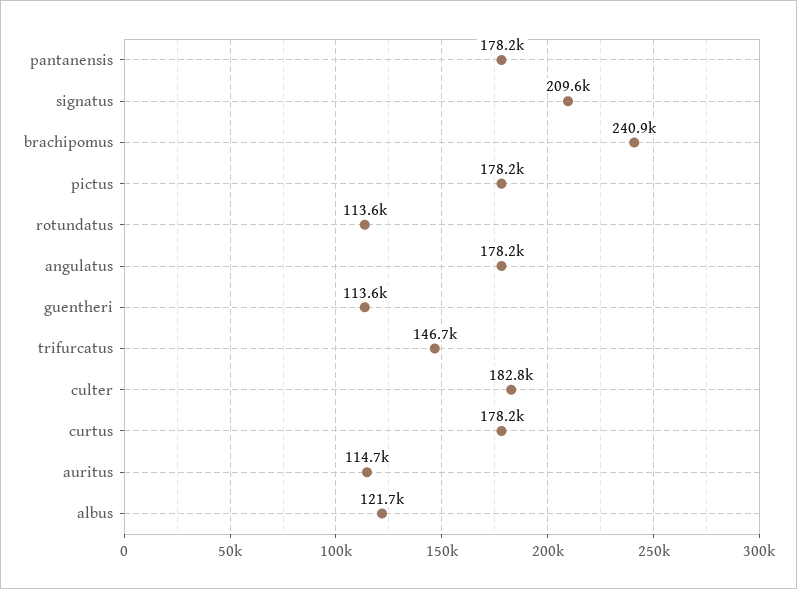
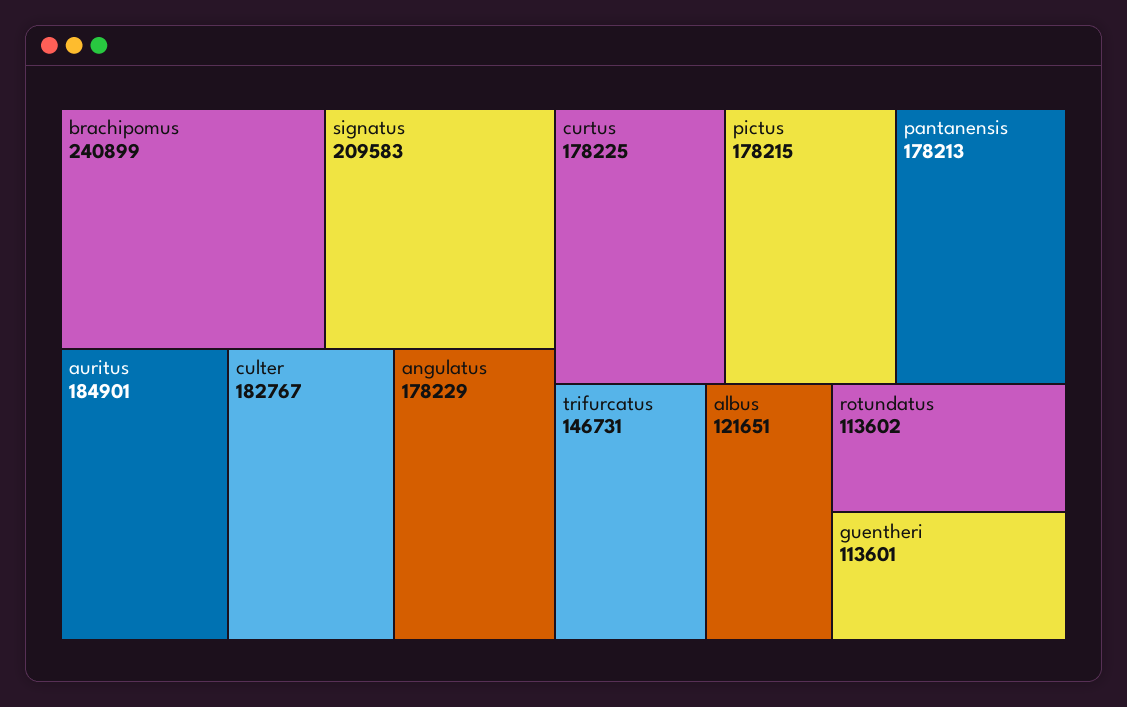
auritus: 114700 -> 184901

